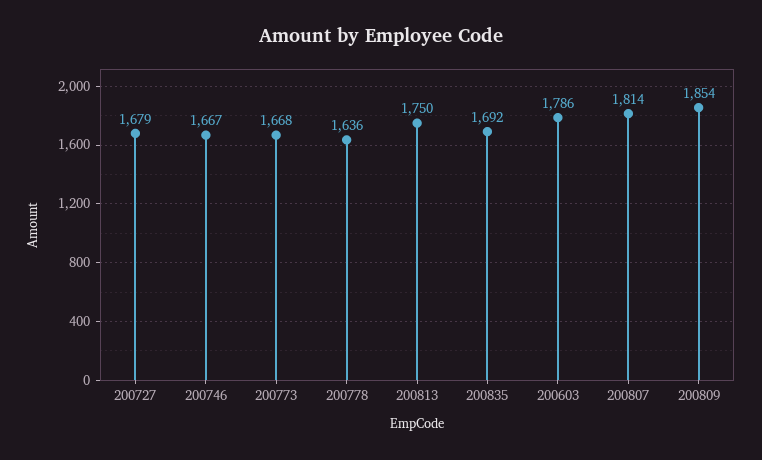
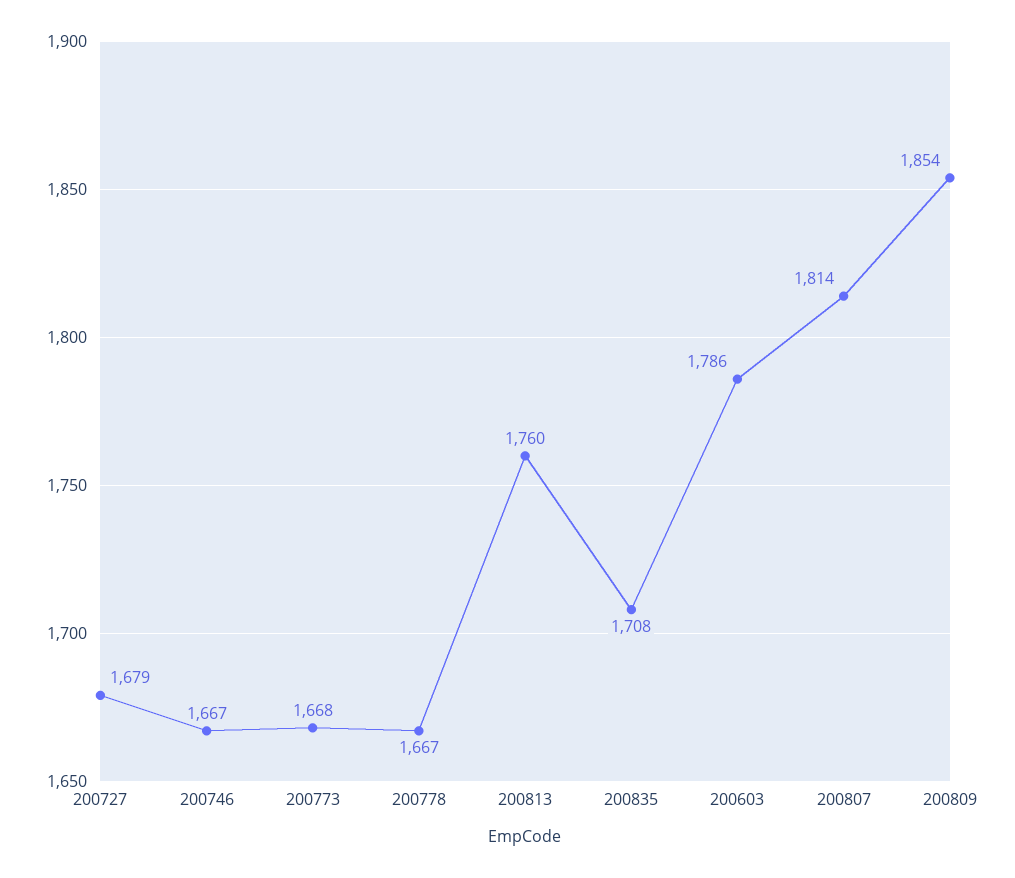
200778: 1636 -> 1667
200813: 1750 -> 1760
200835: 1692 -> 1708

